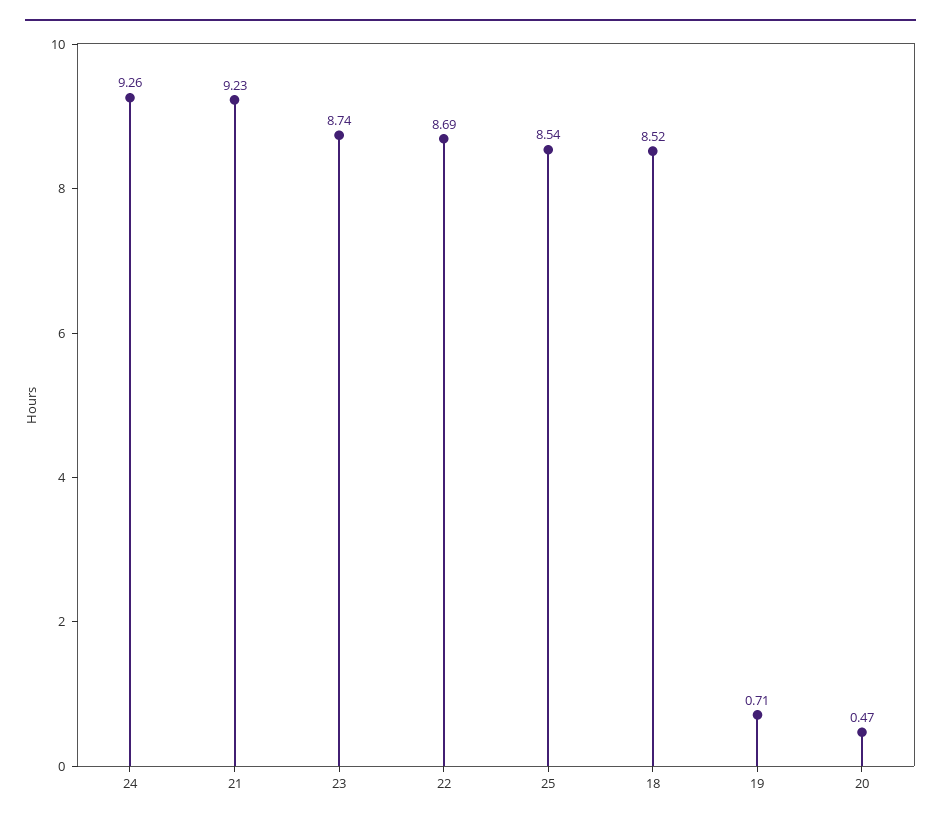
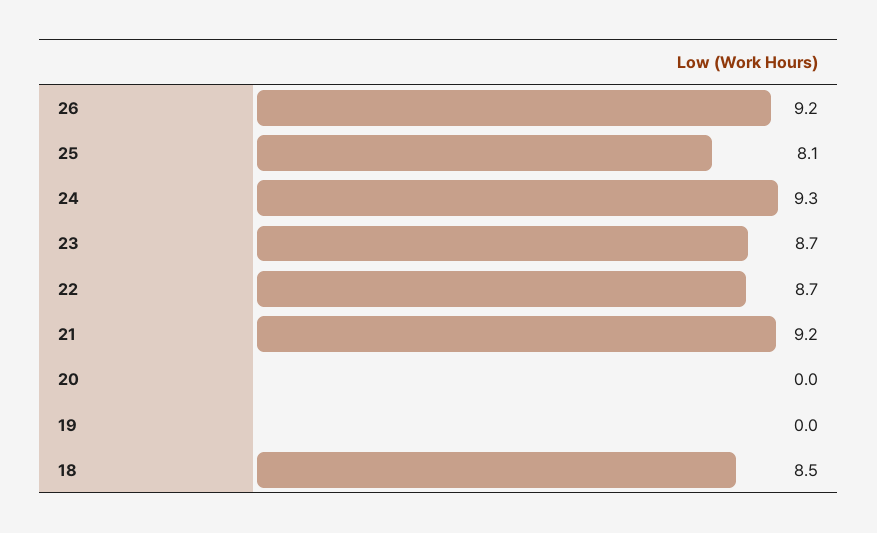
25: 8.54 -> 8.1
19: 0.71 -> 0
20: 0.47 -> 0
26: none -> 9.2

